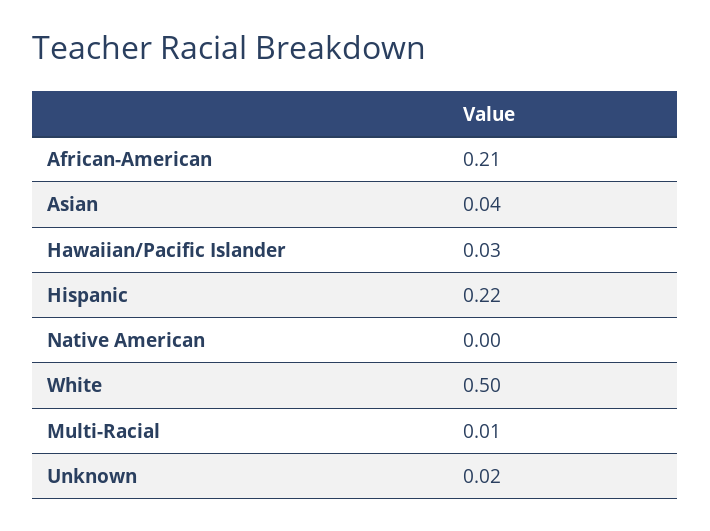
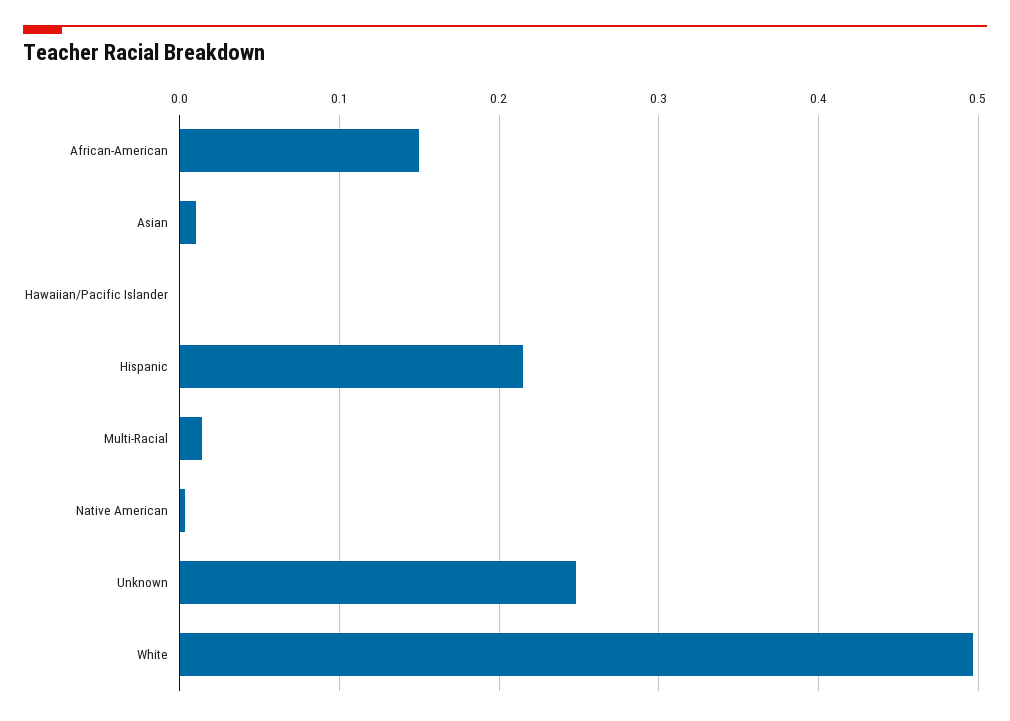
African-American: 0.21 -> 0.15
Asian: 0.04 -> 0.01
Hawaiian/Pacific Islander: 0.03 -> 0
Unknown: 0.02 -> 0.25

